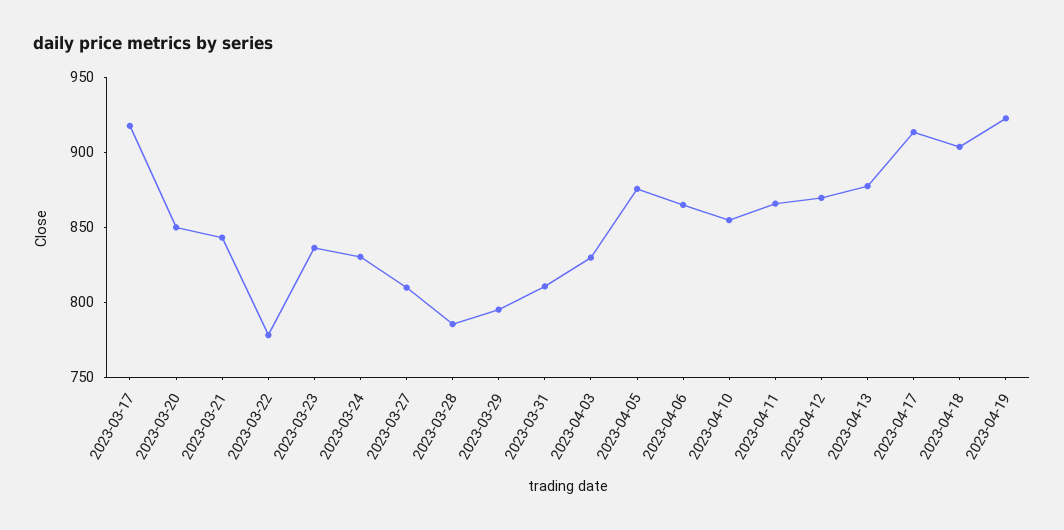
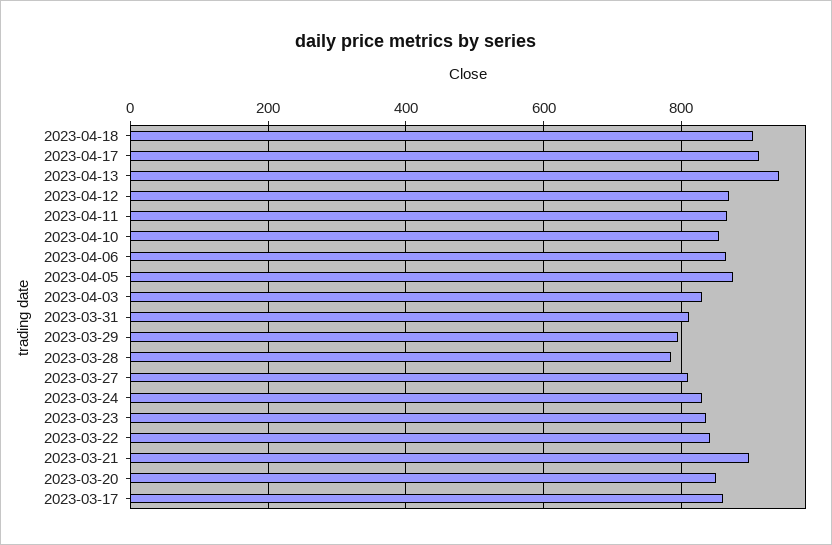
2023-03-17: 920 -> 860
2023-03-21: 840 -> 900
2023-03-22: 780 -> 840
2023-04-13: 880 -> 940
2023-04-19: 920 -> none

